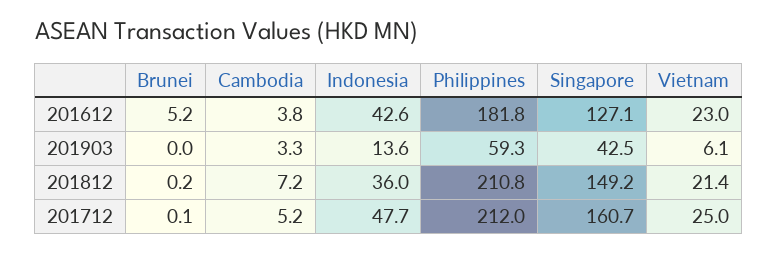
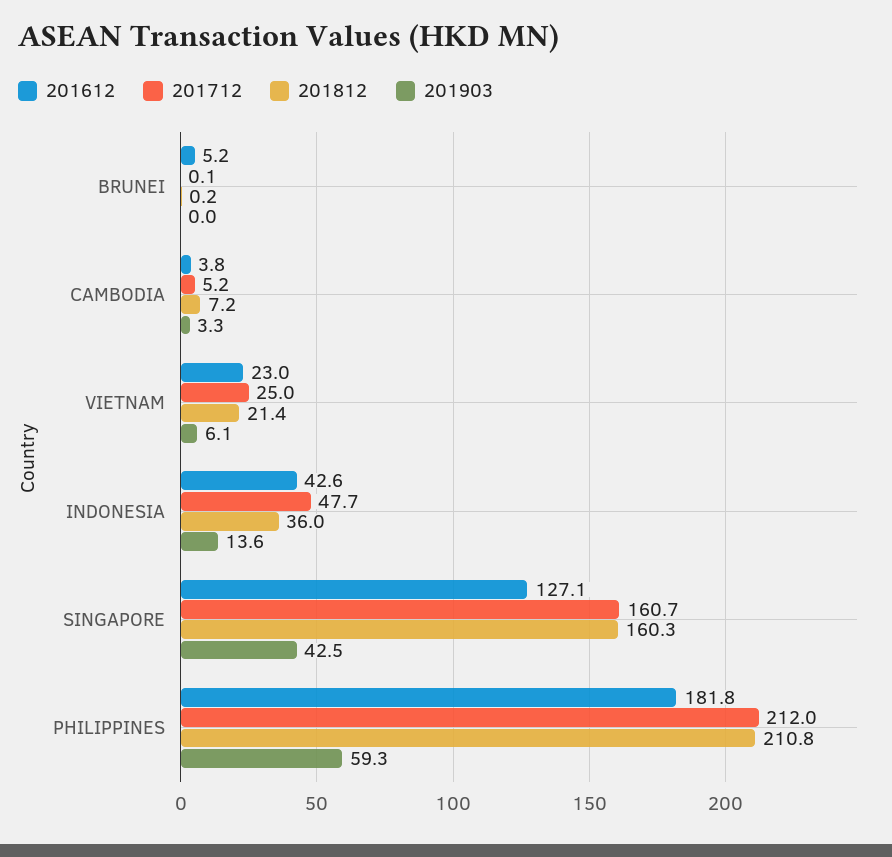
201812, Singapore: 149.2 -> 160.3

